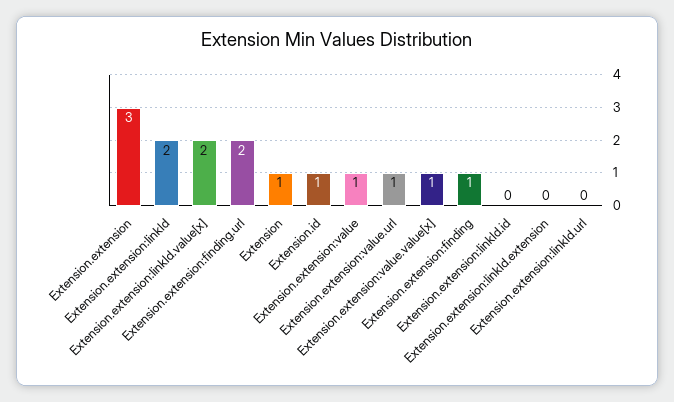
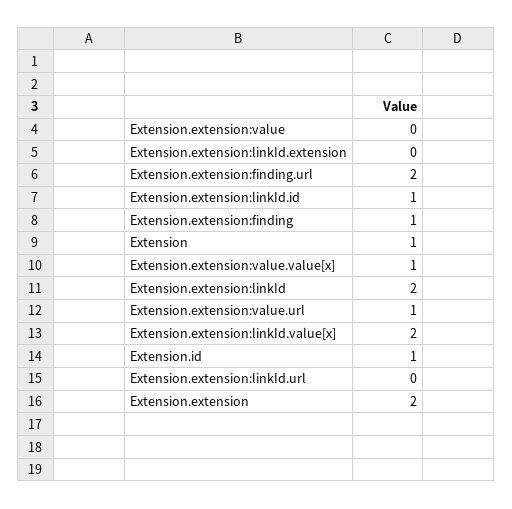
Extension.extension: 3 -> 2
Extension.extension:value: 1 -> 0
Extension.extension:linkId.id: 0 -> 1

